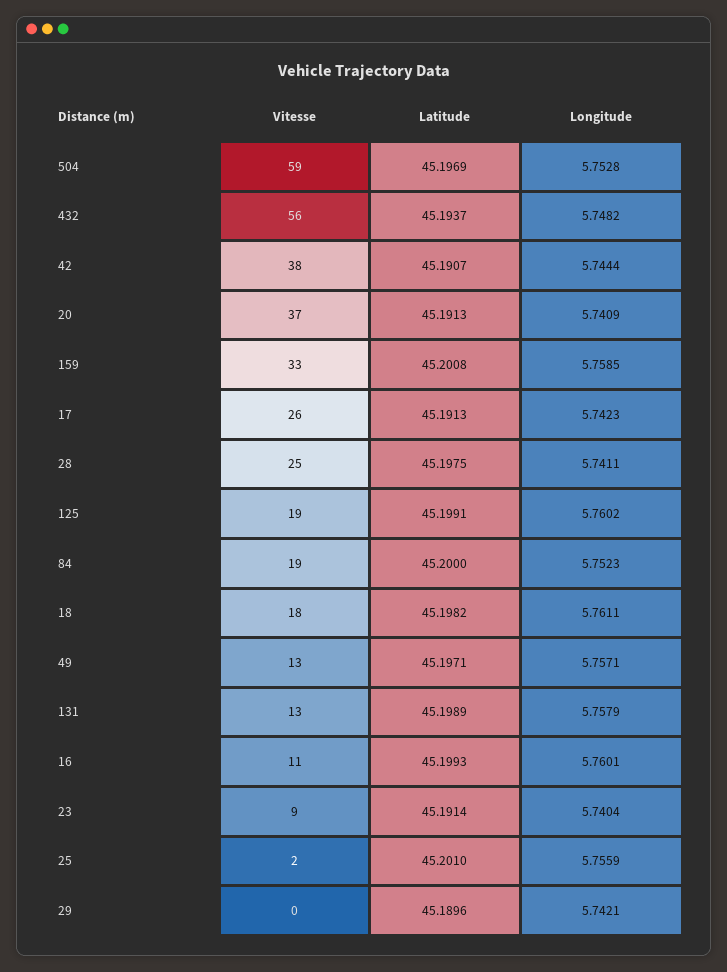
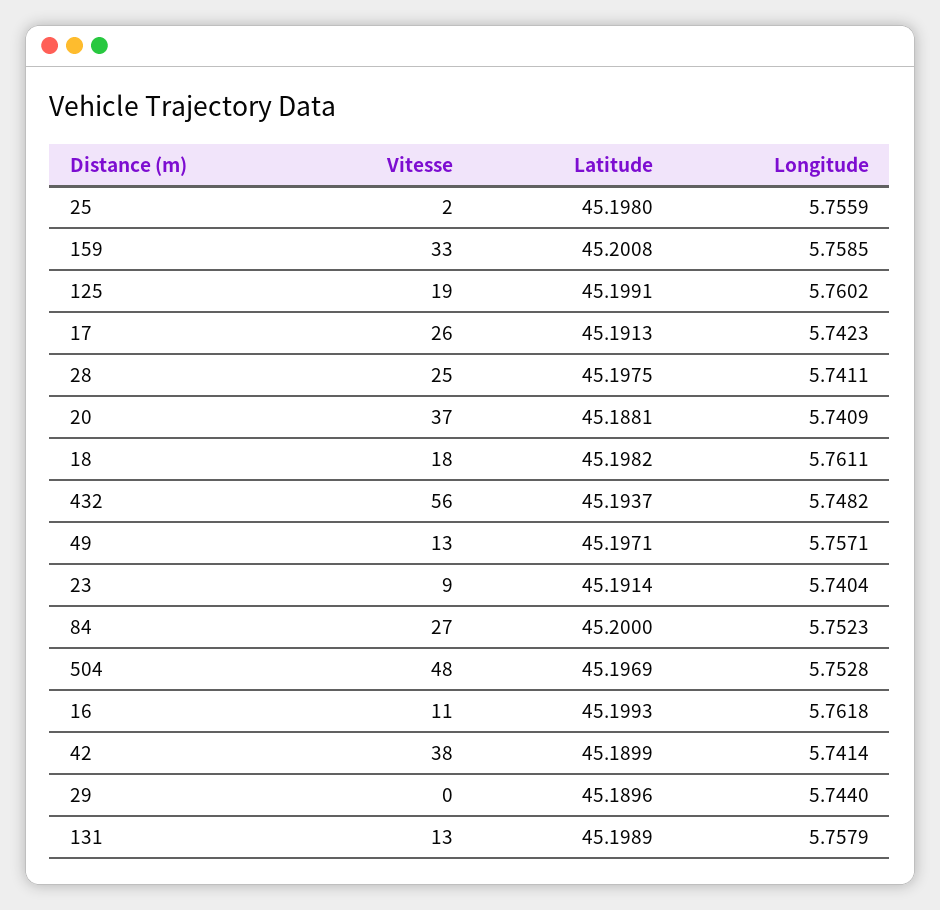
Vitesse, 504: 59 -> 48
Latitude, 42: 45.1907 -> 45.1899
Longitude, 42: 5.7444 -> 5.7414
Latitude, 20: 45.1913 -> 45.1881
Vitesse, 84: 19 -> 27
Longitude, 16: 5.7601 -> 5.7618
Latitude, 25: 45.201 -> 45.198
Longitude, 29: 5.7421 -> 5.744

